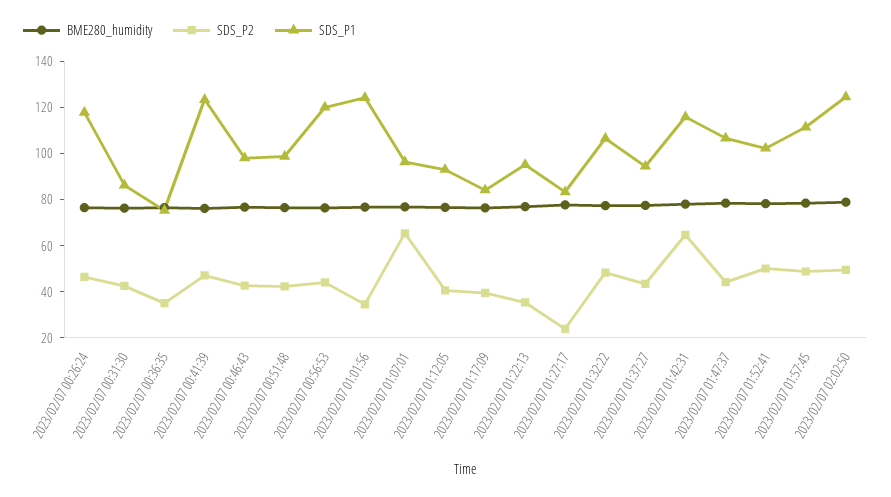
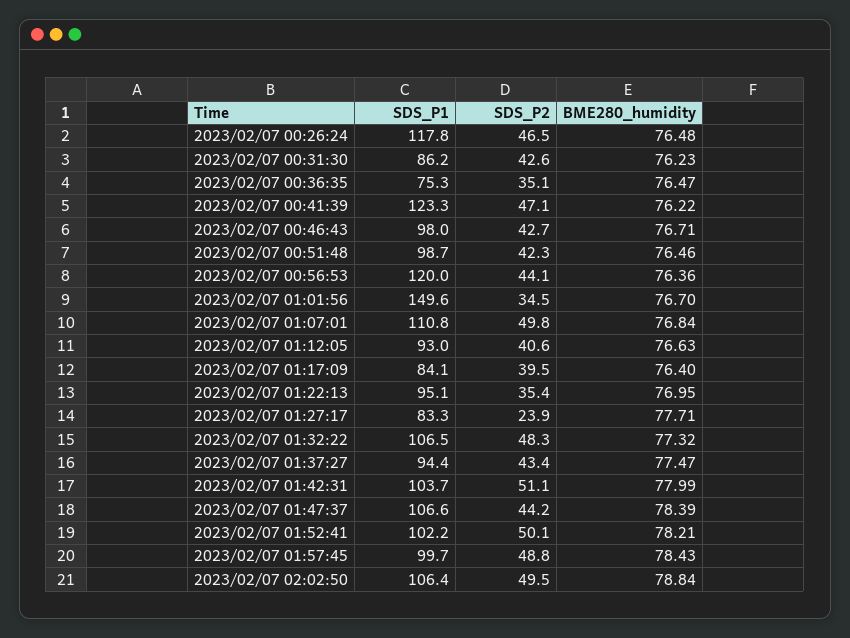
SDS_P1, 2023/02/07 01:01:56: 125 -> 149.6
SDS_P2, 2023/02/07 01:07:01: 65 -> 49.8
SDS_P1, 2023/02/07 01:07:01: 95 -> 110.8
SDS_P2, 2023/02/07 01:42:31: 65 -> 51.1
SDS_P1, 2023/02/07 01:42:31: 115 -> 103.7
SDS_P1, 2023/02/07 01:57:45: 110 -> 99.7
SDS_P1, 2023/02/07 02:02:50: 125 -> 106.4

